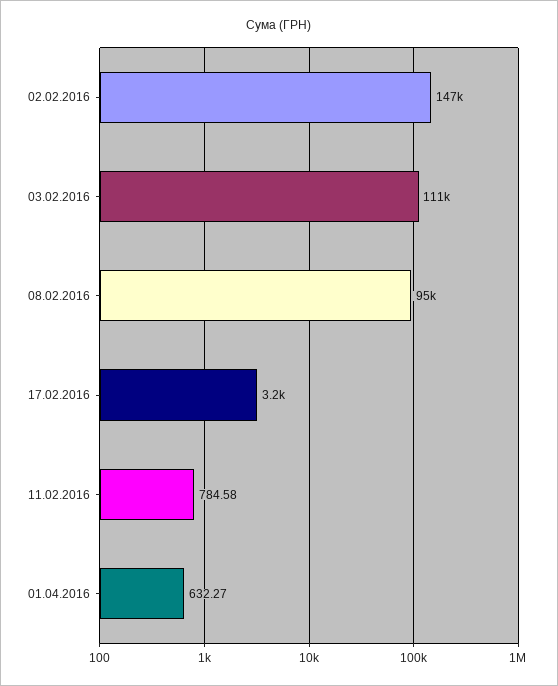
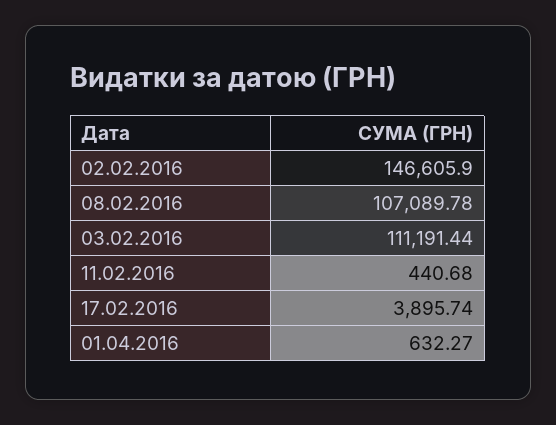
08.02.2016: 95000 -> 107089.78
17.02.2016: 3200 -> 3895.74
11.02.2016: 784.58 -> 440.68

